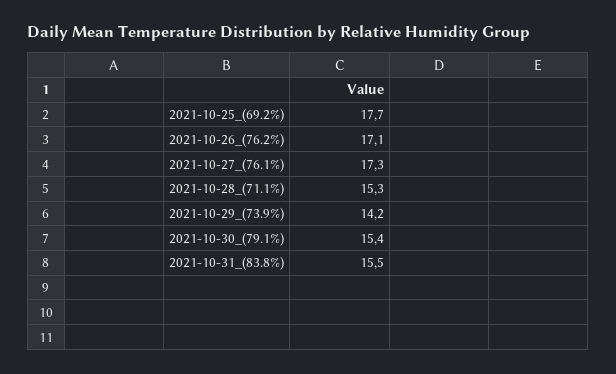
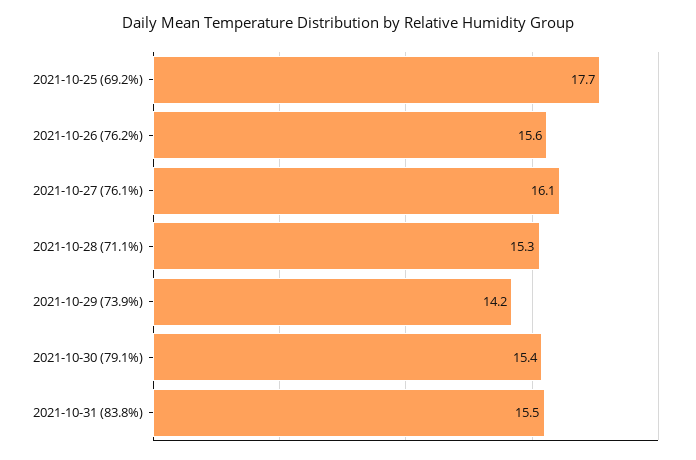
2021-10-26_(76.2%): 17.1 -> 15.6
2021-10-27_(76.1%): 17.3 -> 16.1

